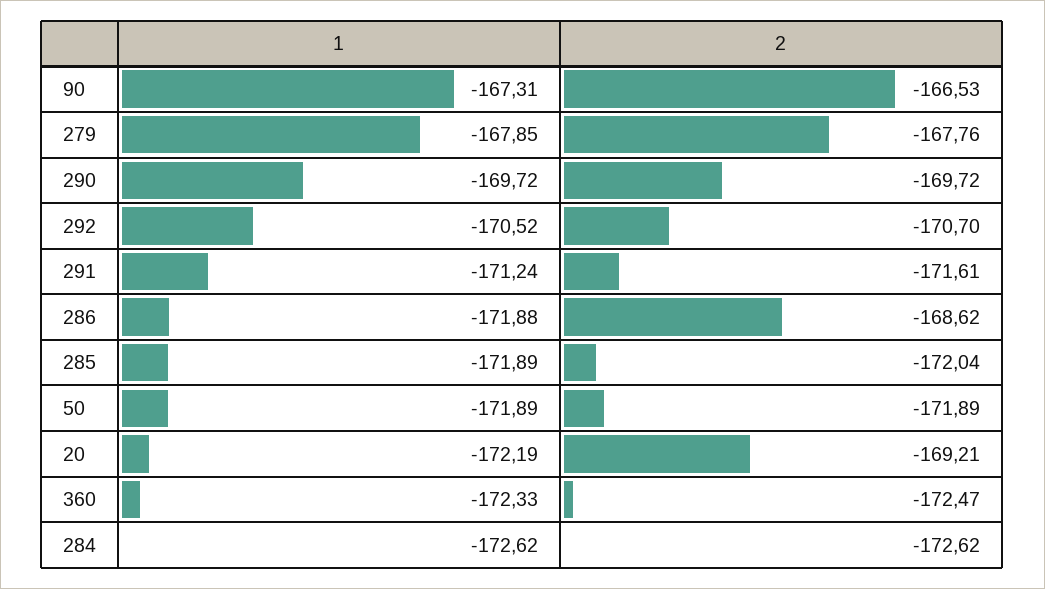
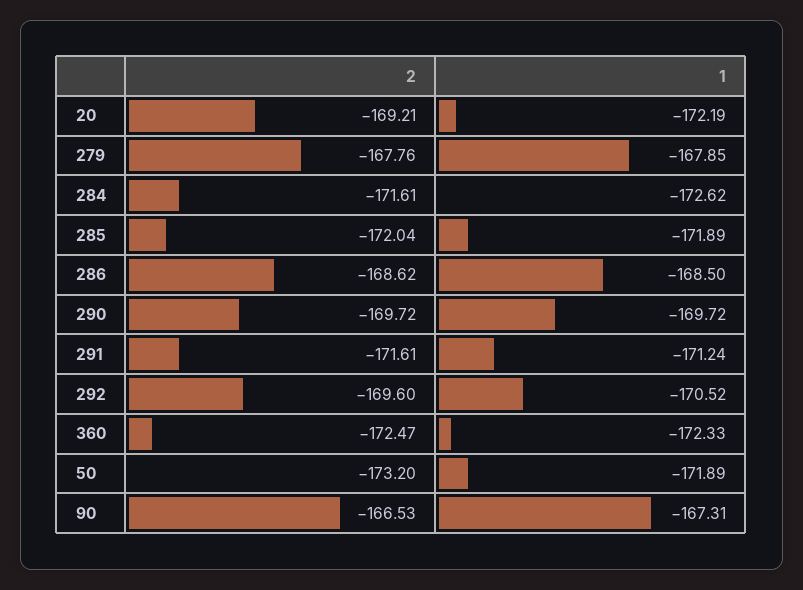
2, 292: -170.7 -> -169.6
1, 286: -171.88 -> -168.5
2, 50: -171.89 -> -173.2
2, 284: -172.62 -> -171.61

